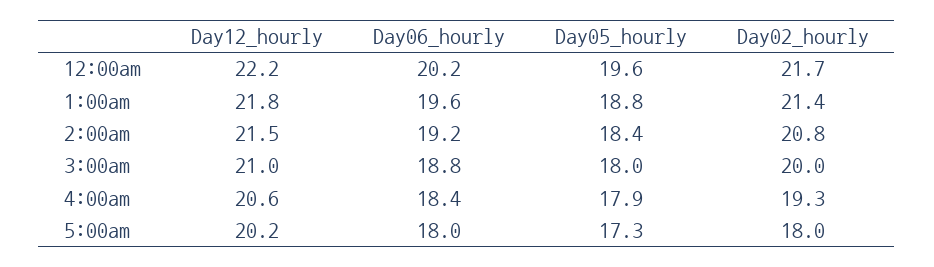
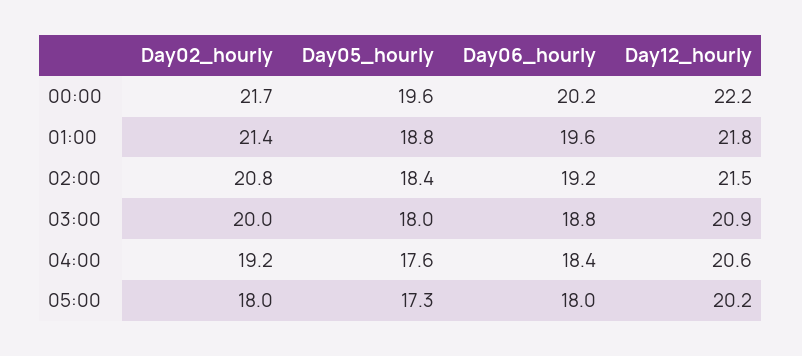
Day12_hourly, 3:00am: 21 -> 20.9
Day05_hourly, 4:00am: 17.9 -> 17.6
Day02_hourly, 4:00am: 19.3 -> 19.2

